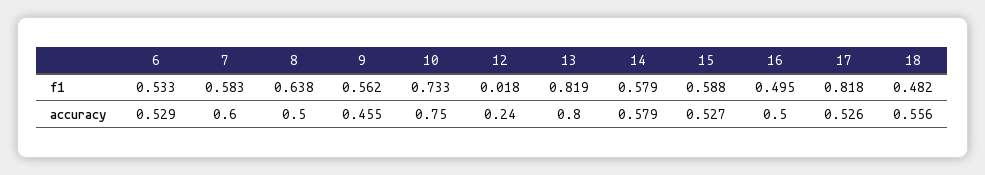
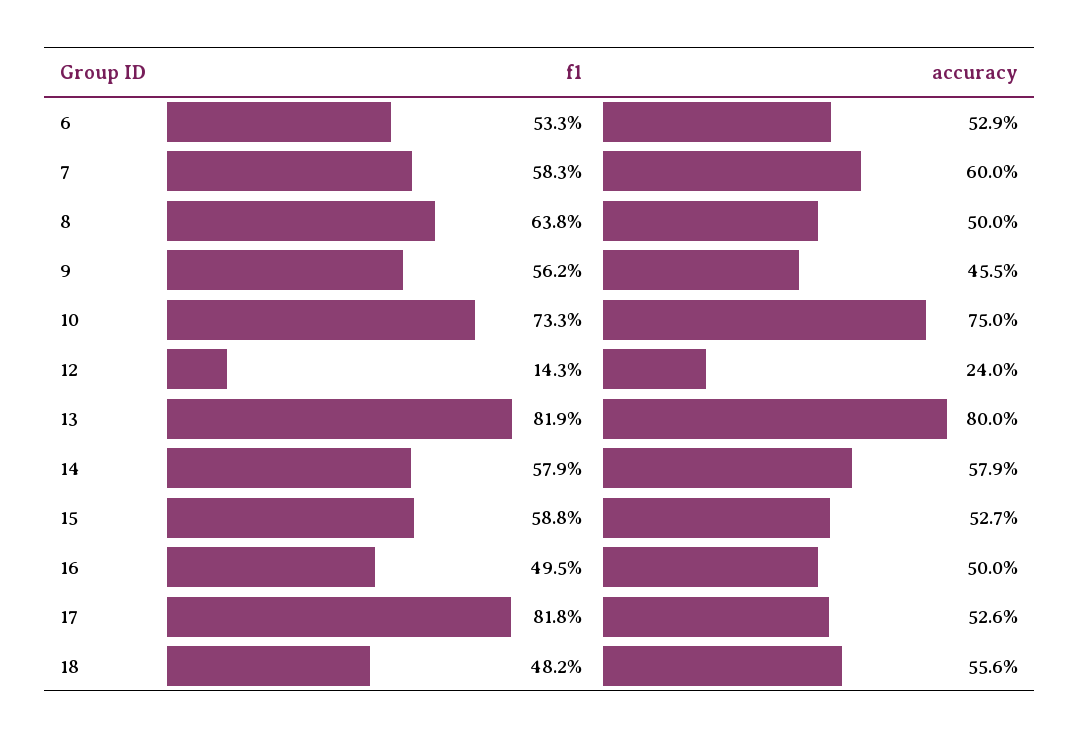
12, f1: 0.018 -> 0.143

